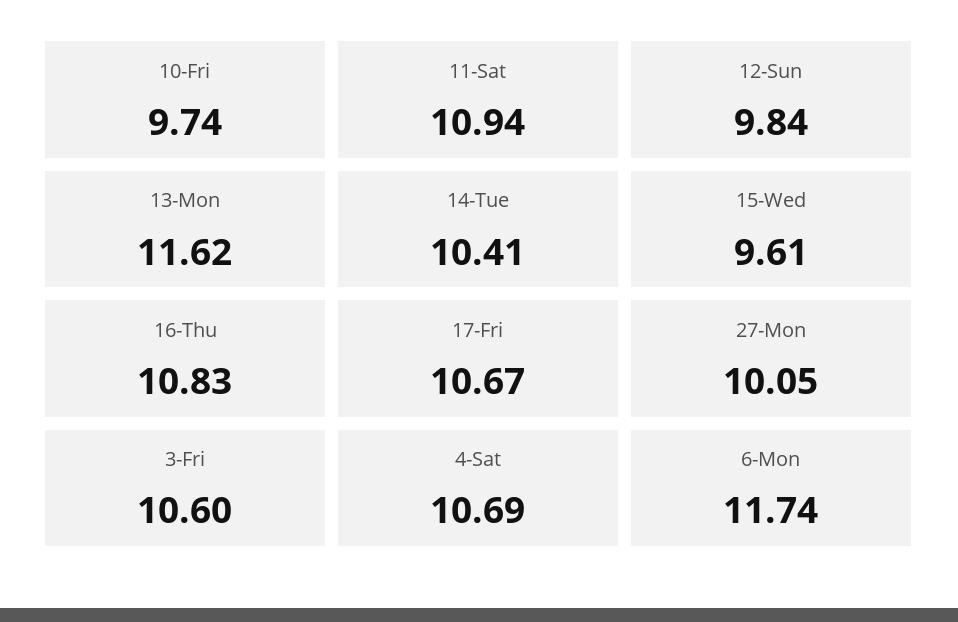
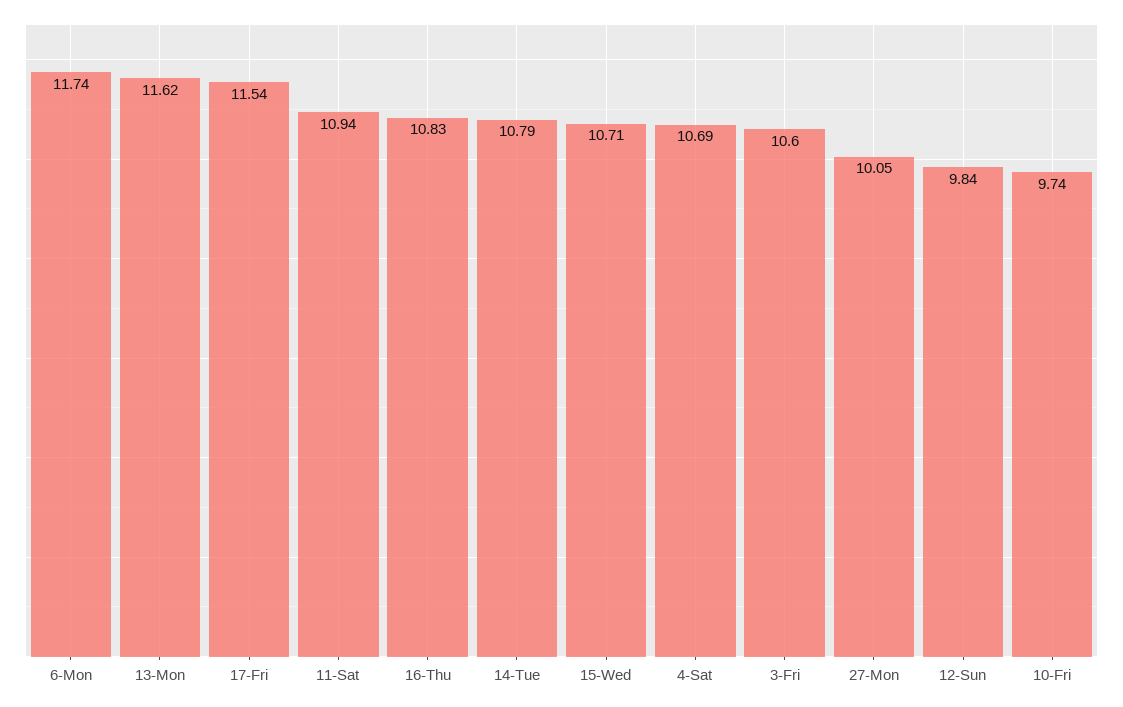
14-Tue: 10.41 -> 10.79
15-Wed: 9.61 -> 10.71
17-Fri: 10.67 -> 11.54

